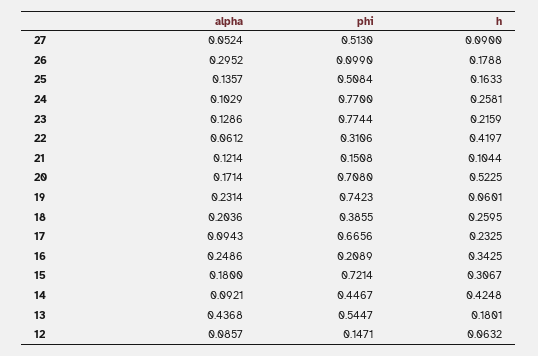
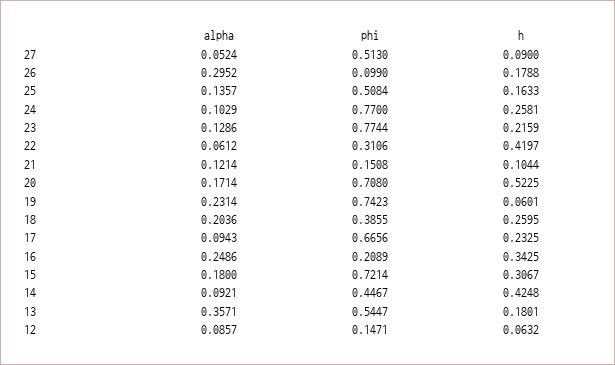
alpha, 13: 0.4368 -> 0.3571

